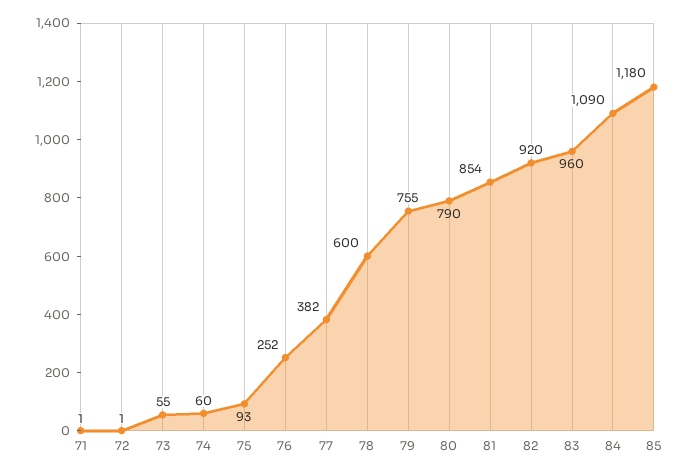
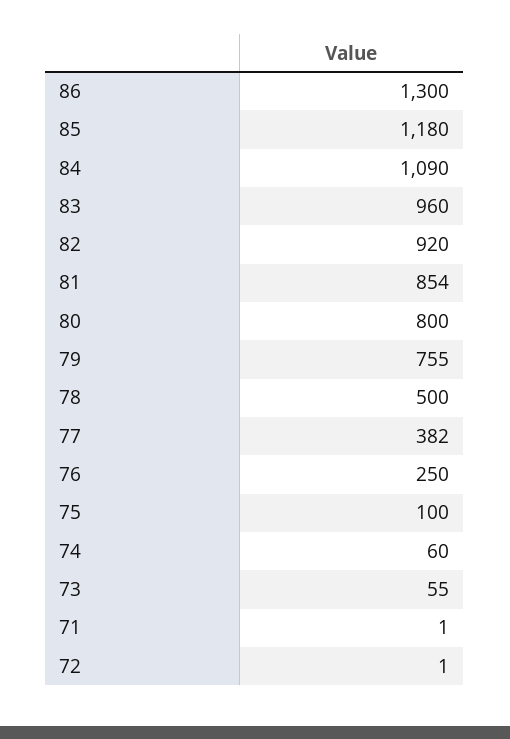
75: 93 -> 100
76: 252 -> 250
78: 600 -> 500
80: 790 -> 800
86: none -> 1300

